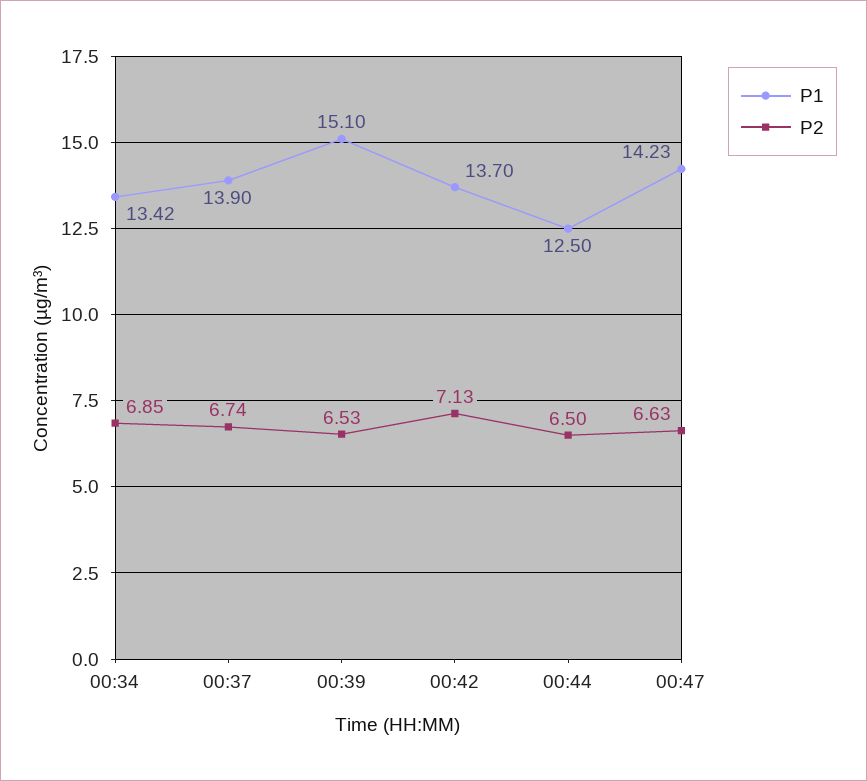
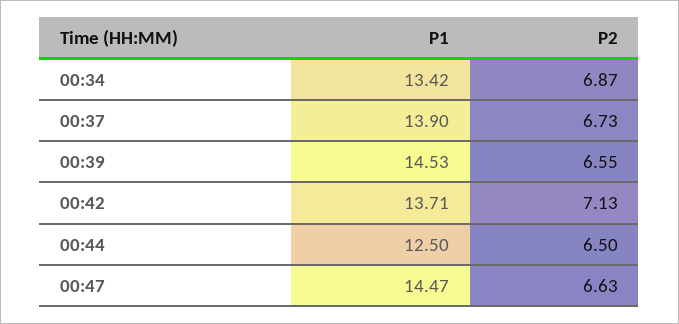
P2, 00:34: 6.85 -> 6.87
P2, 00:37: 6.74 -> 6.73
P1, 00:39: 15.1 -> 14.53
P2, 00:39: 6.53 -> 6.55
P1, 00:42: 13.7 -> 13.71
P1, 00:47: 14.23 -> 14.47

